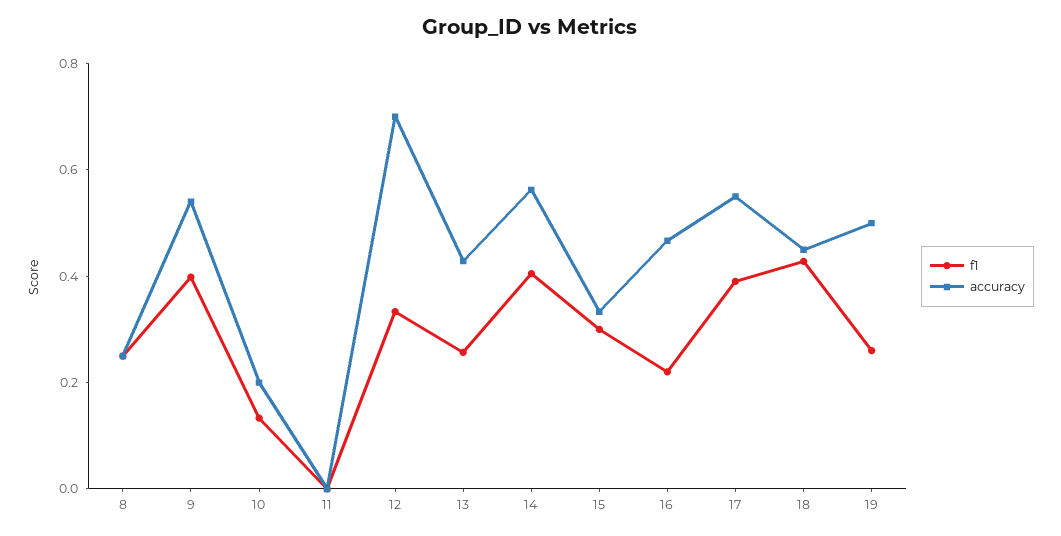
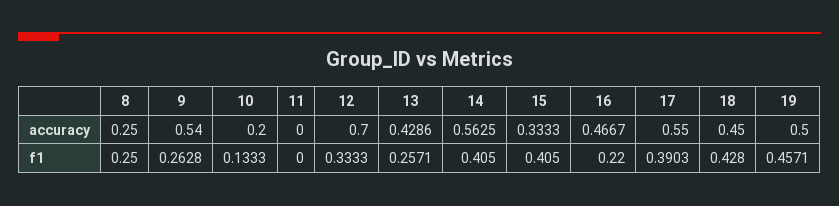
f1, 9: 0.4 -> 0.2628
f1, 15: 0.3 -> 0.405
f1, 19: 0.25 -> 0.4571

